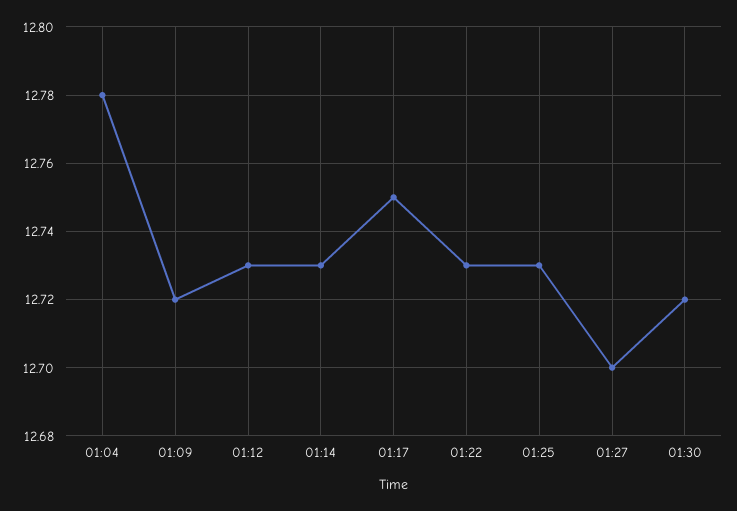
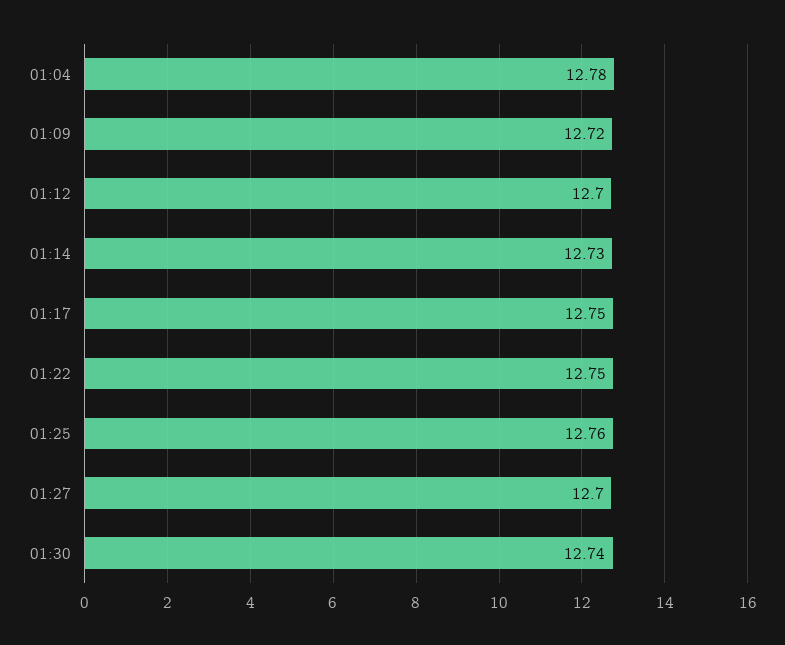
01:12: 12.73 -> 12.7
01:22: 12.73 -> 12.75
01:25: 12.73 -> 12.76
01:30: 12.72 -> 12.74

